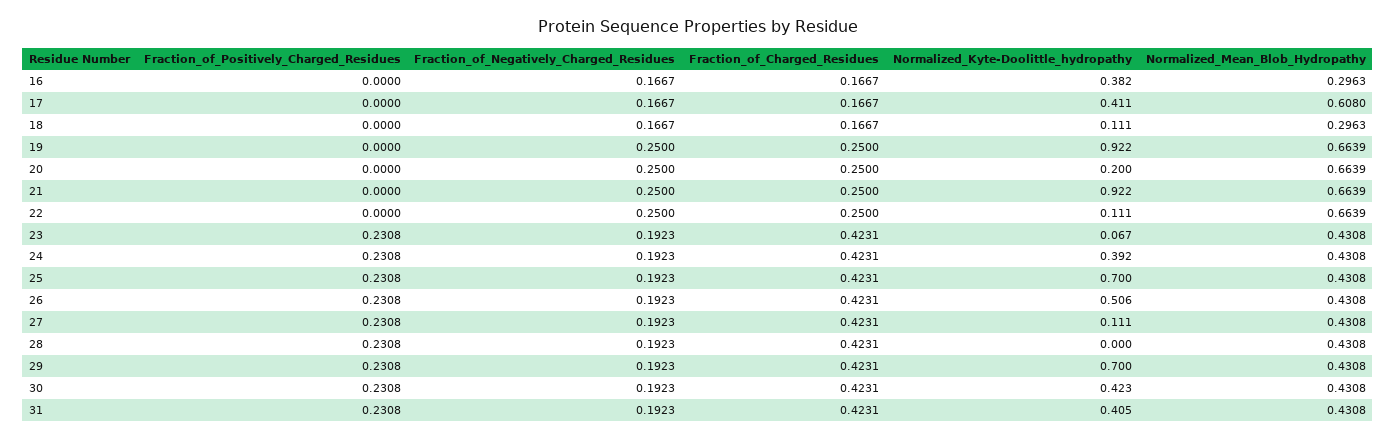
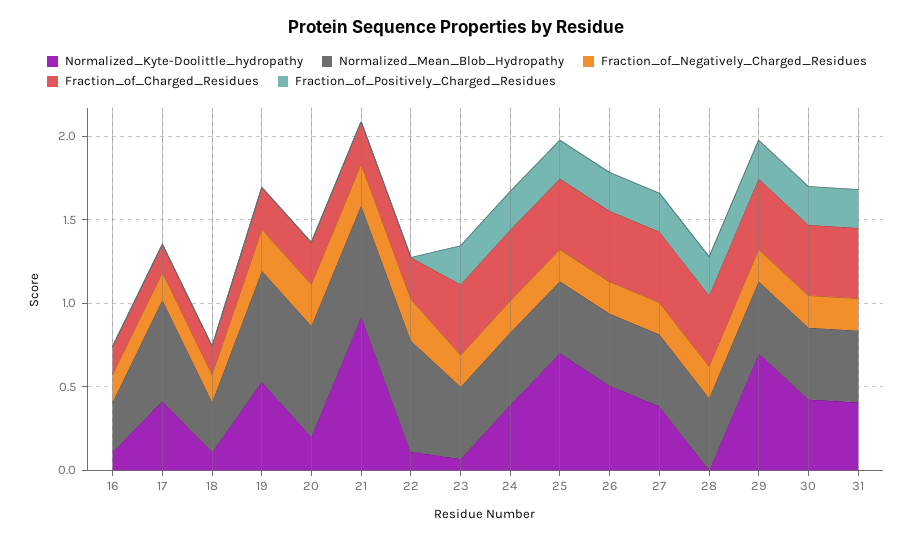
Normalized_Kyte-Doolittle_hydropathy, 16: 0.382 -> 0.1
Normalized_Kyte-Doolittle_hydropathy, 19: 0.922 -> 0.5
Normalized_Kyte-Doolittle_hydropathy, 27: 0.111 -> 0.4

